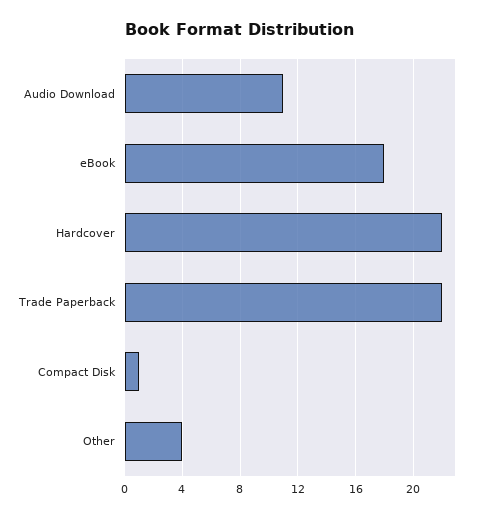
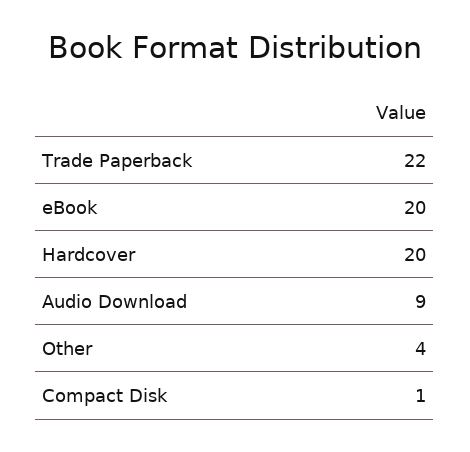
Audio Download: 11 -> 9
eBook: 18 -> 20
Hardcover: 22 -> 20

